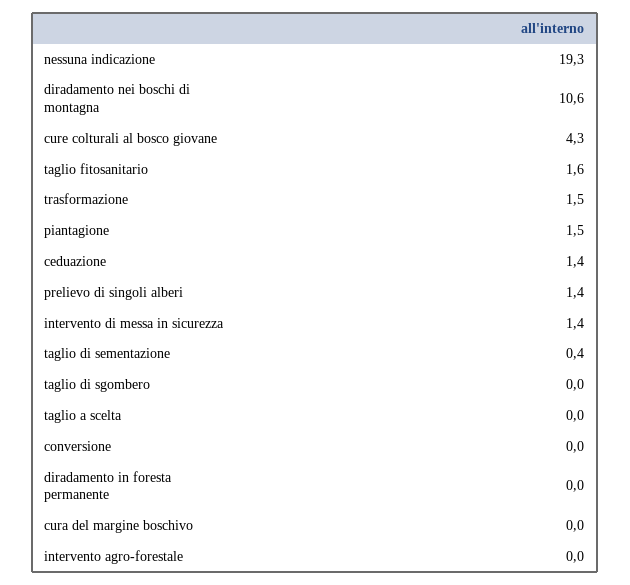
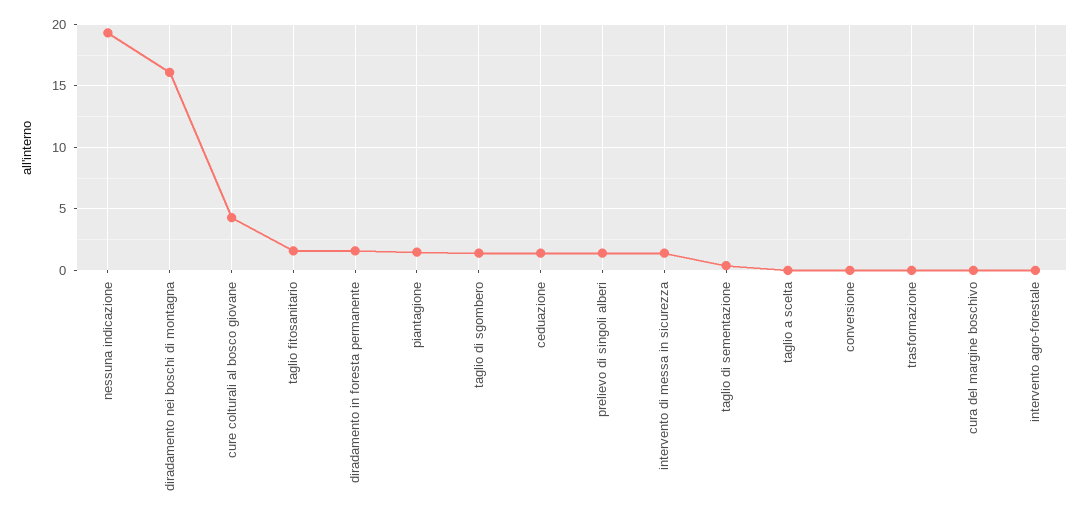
diradamento nei boschi di montagna: 10.6 -> 16
trasformazione: 1.5 -> 0
taglio di sgombero: 0 -> 1.5
diradamento in foresta permanente: 0 -> 1.5

